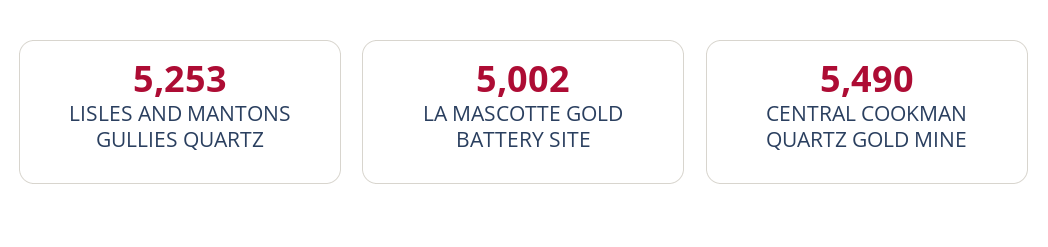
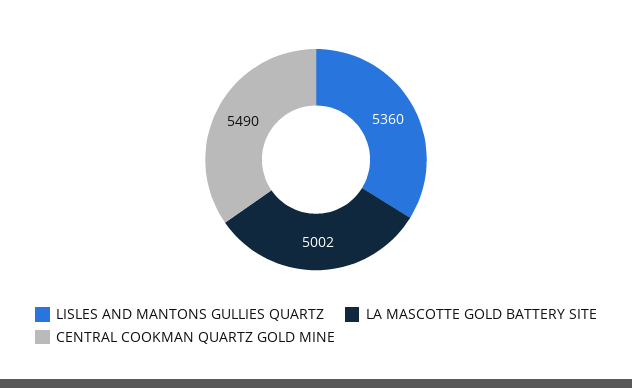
LISLES AND MANTONS GULLIES QUARTZ: 5253 -> 5360

